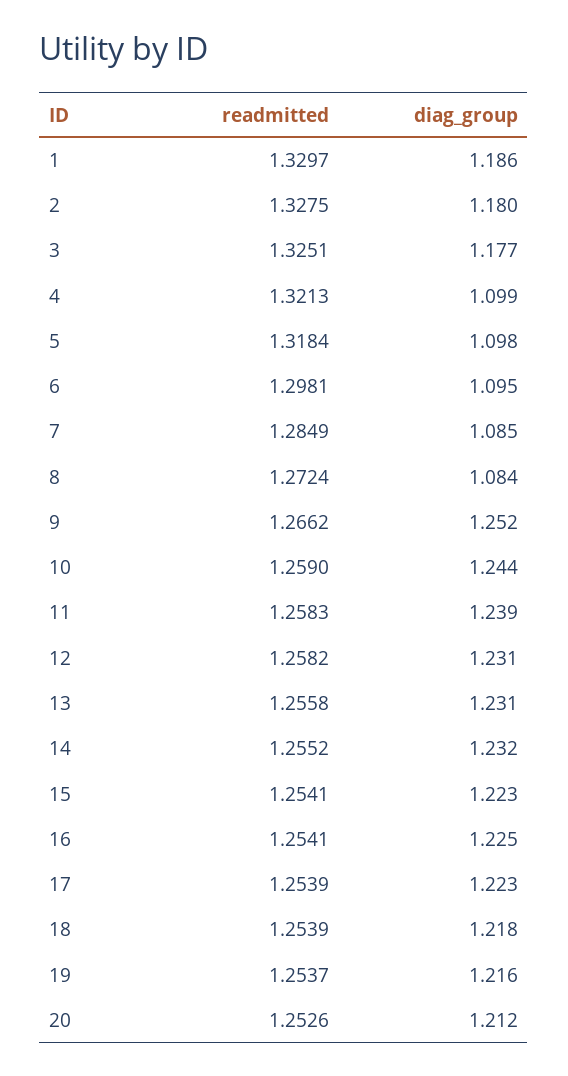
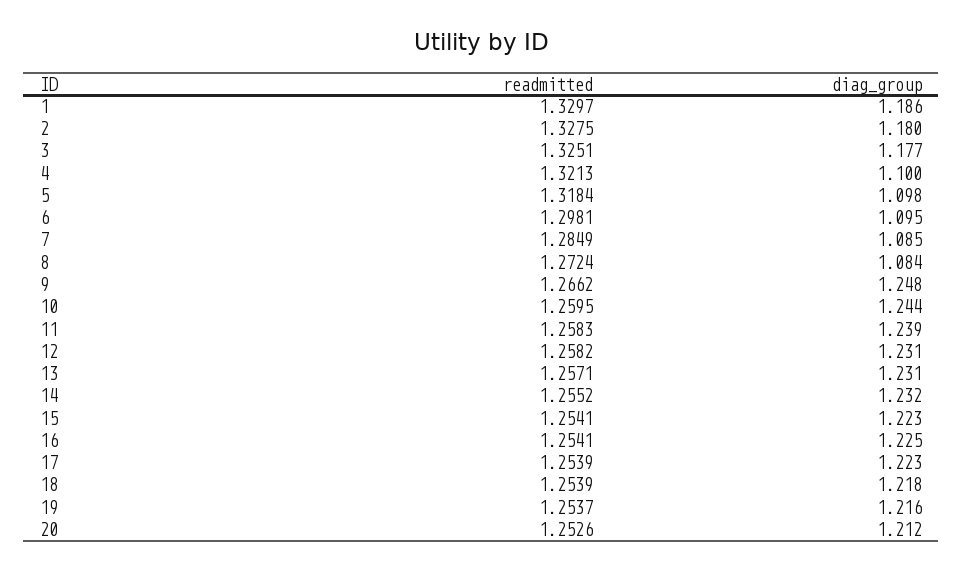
diag_group, 4: 1.099 -> 1.1
diag_group, 9: 1.252 -> 1.248
readmitted, 10: 1.259 -> 1.2595
readmitted, 13: 1.2558 -> 1.2571

